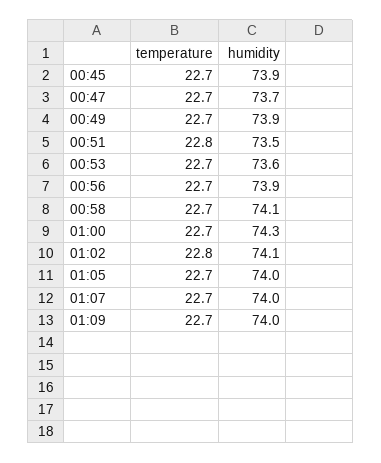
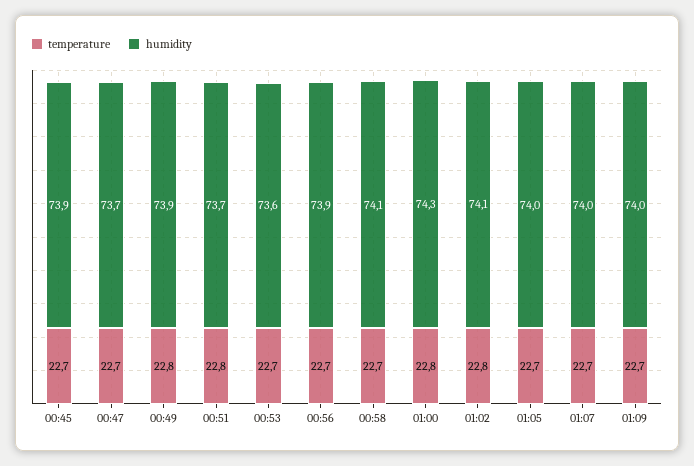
temperature, 00:49: 22.7 -> 22.8
humidity, 00:51: 73.5 -> 73.7
temperature, 01:00: 22.7 -> 22.8

